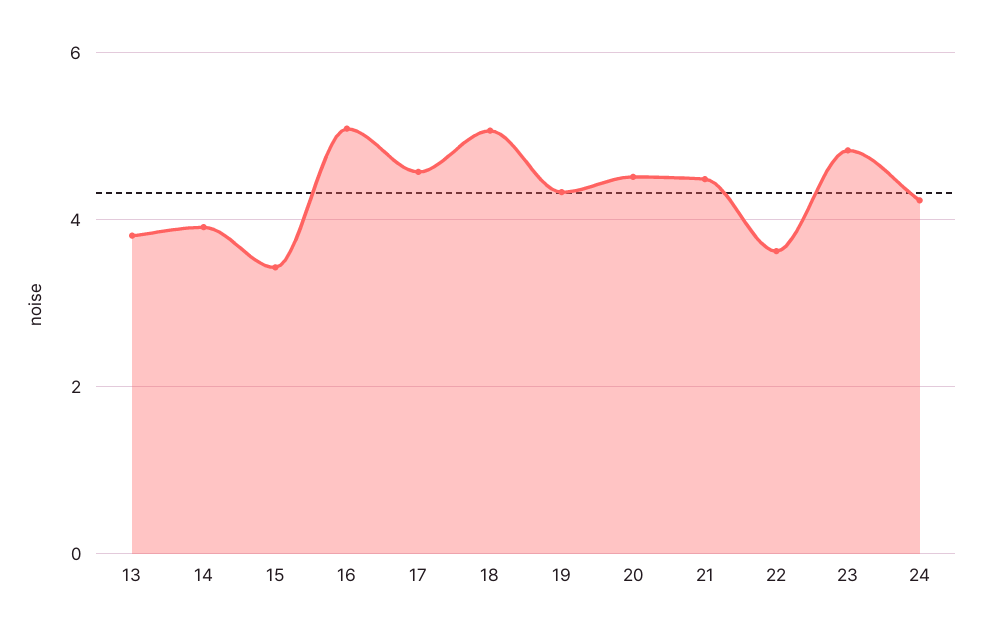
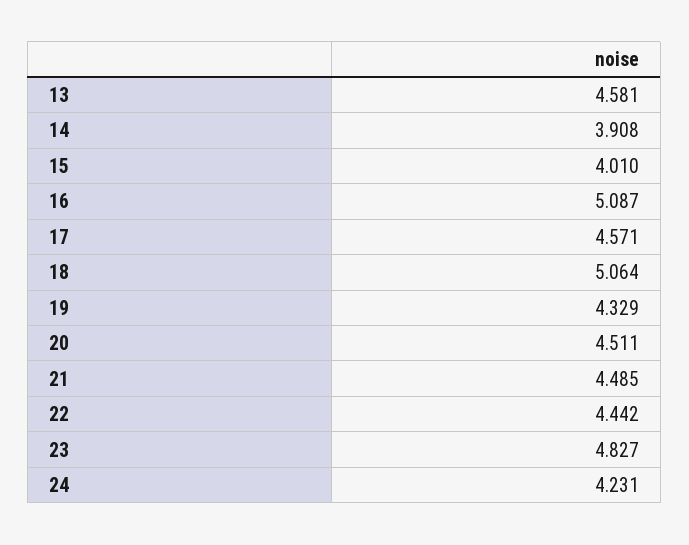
13: 3.8 -> 4.581
15: 3.4 -> 4.01
22: 3.6 -> 4.442

